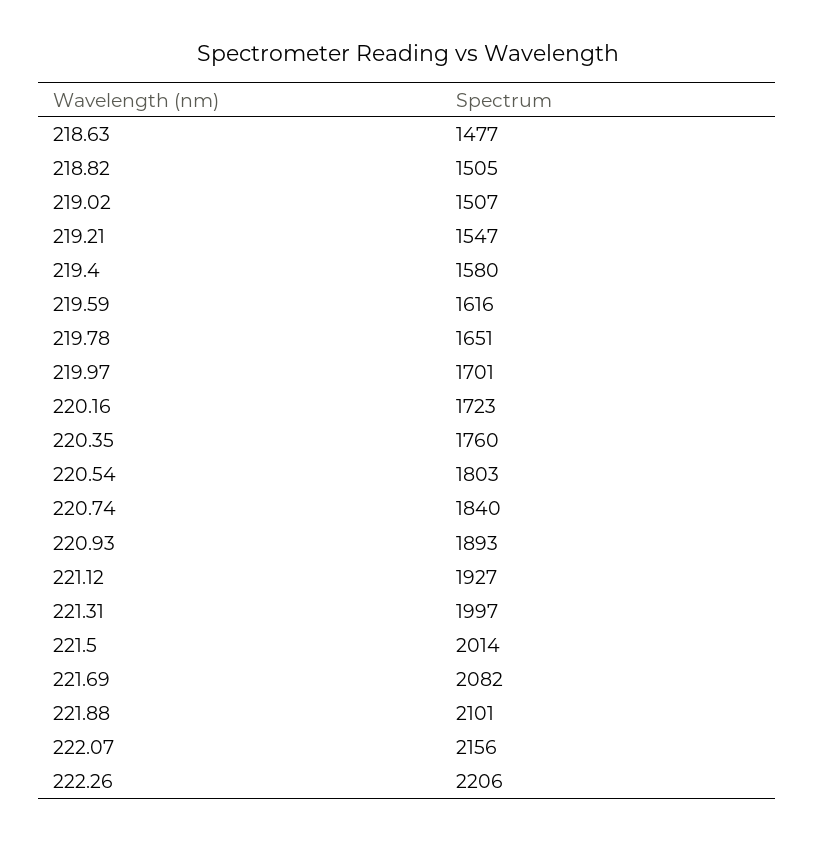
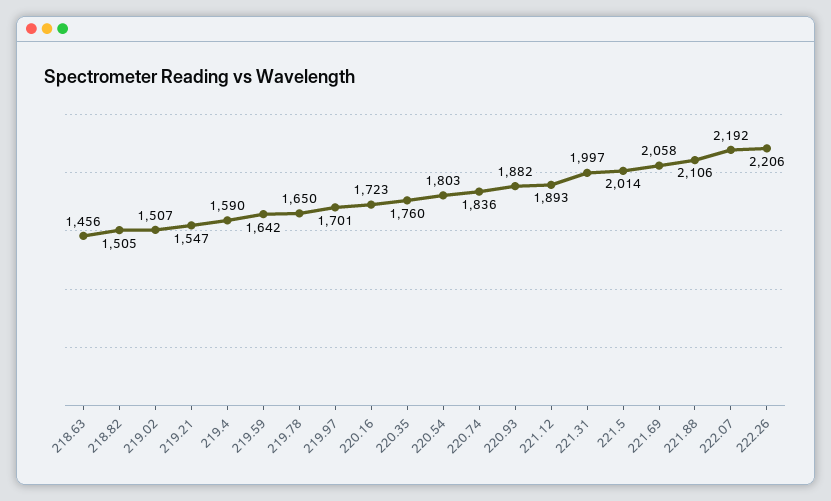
218.63: 1477 -> 1456
219.4: 1580 -> 1590
219.59: 1616 -> 1642
219.78: 1651 -> 1650
220.74: 1840 -> 1836
220.93: 1893 -> 1882
221.12: 1927 -> 1893
221.69: 2082 -> 2058
221.88: 2101 -> 2106
222.07: 2156 -> 2192

